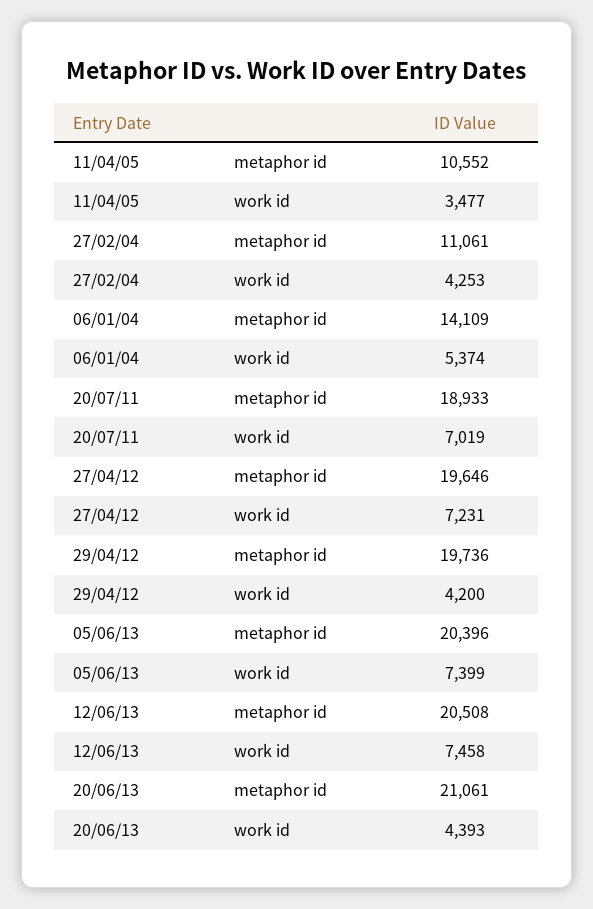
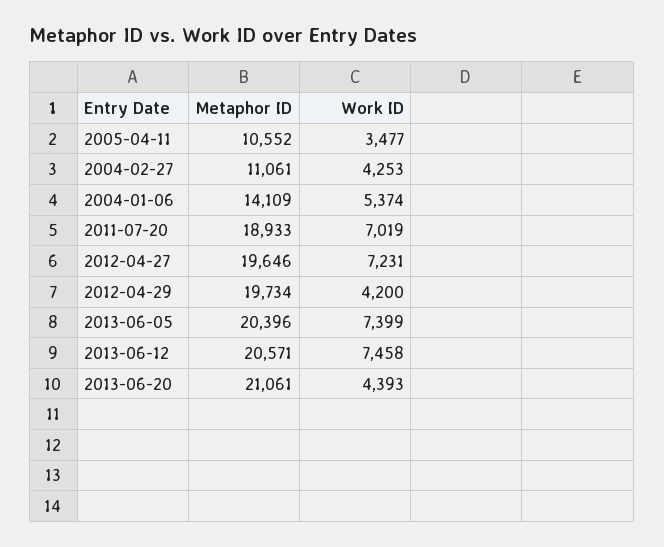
29/04/12, metaphor id: 19736 -> 19734
12/06/13, metaphor id: 20508 -> 20571

